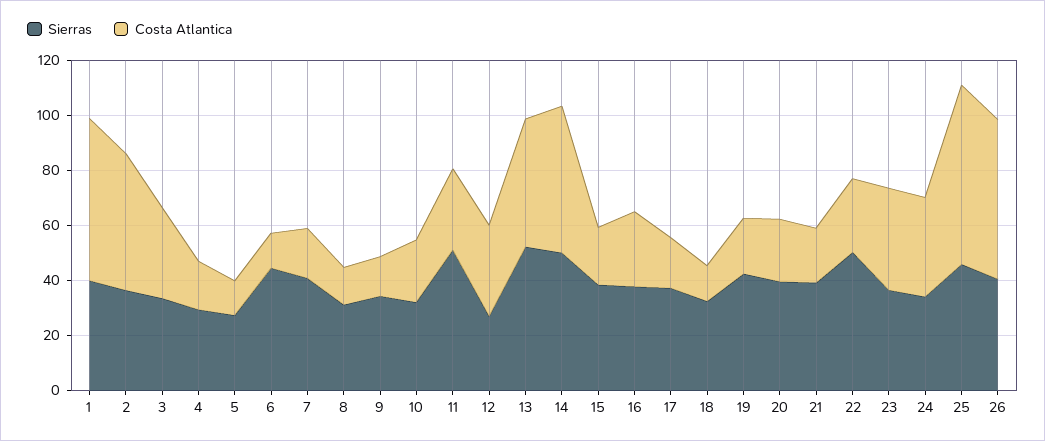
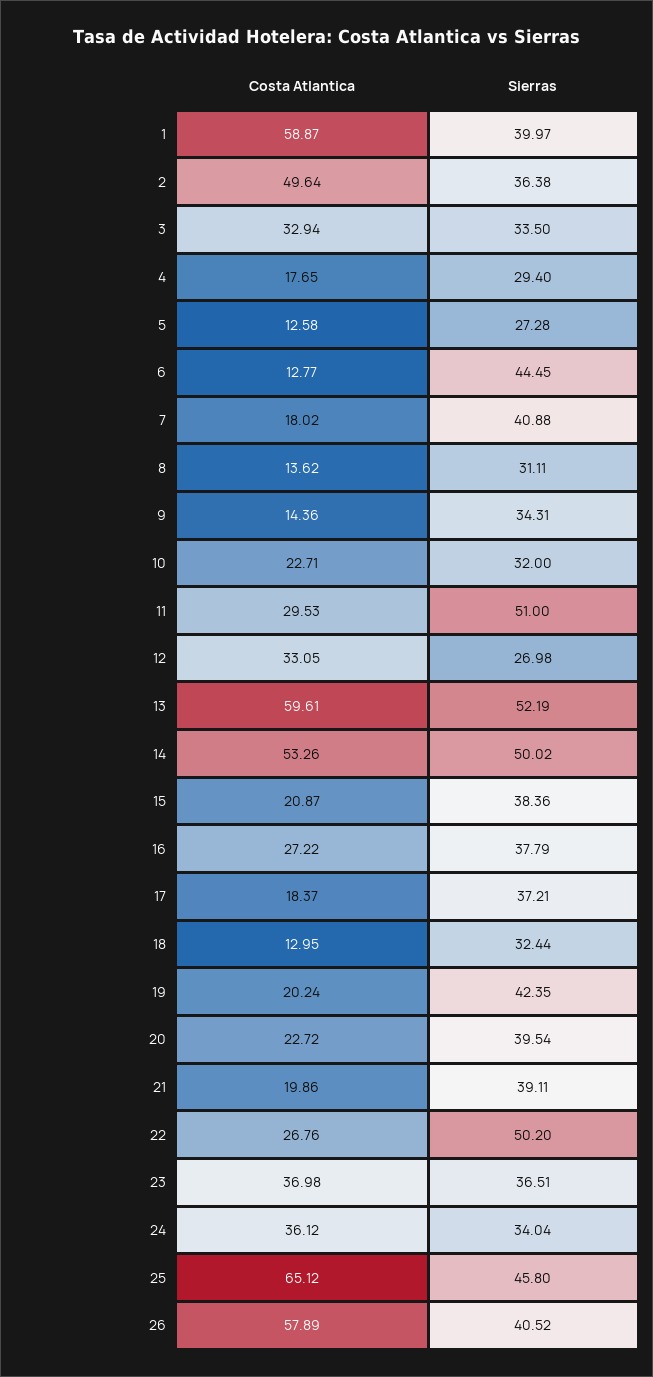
Costa Atlantica, 13: 45 -> 59.61

